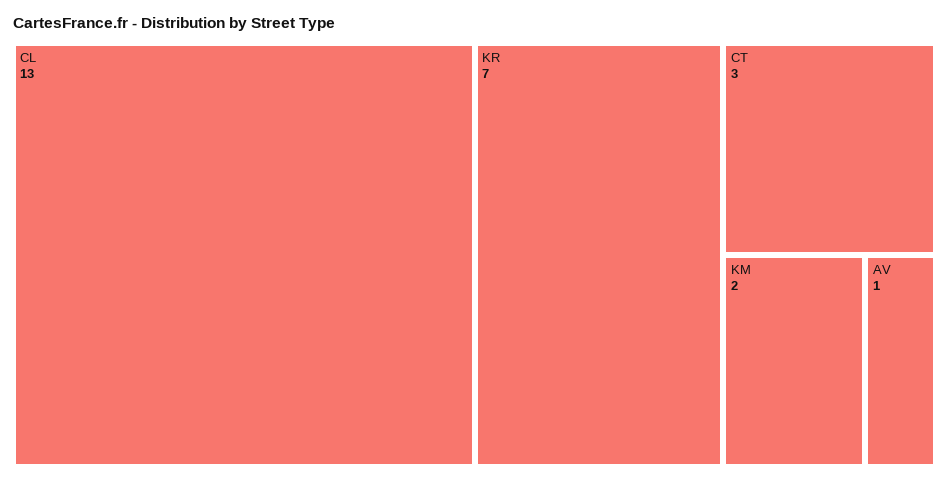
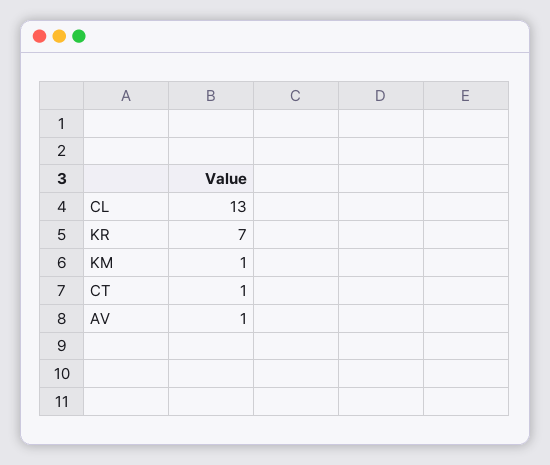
CT: 3 -> 1
KM: 2 -> 1

